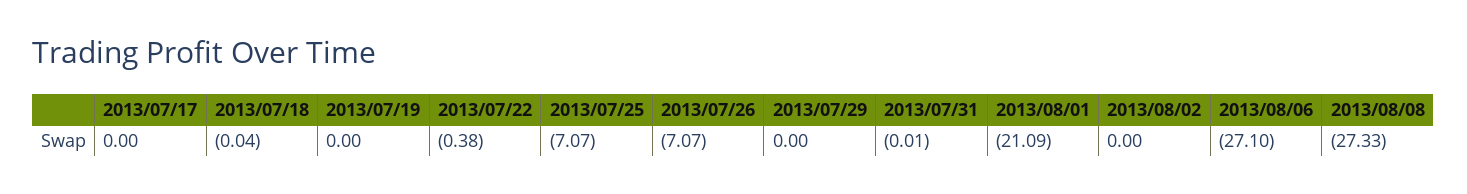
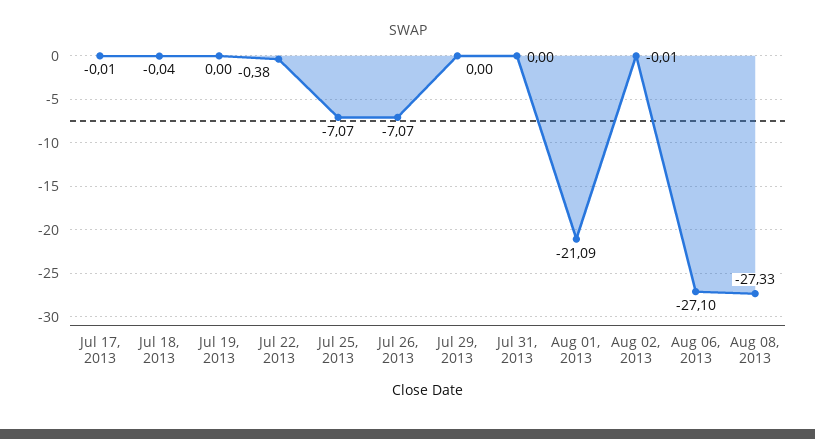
2013/07/17: 0 -> -0.01
2013/07/31: -0.01 -> 0
2013/08/02: 0 -> -0.01

